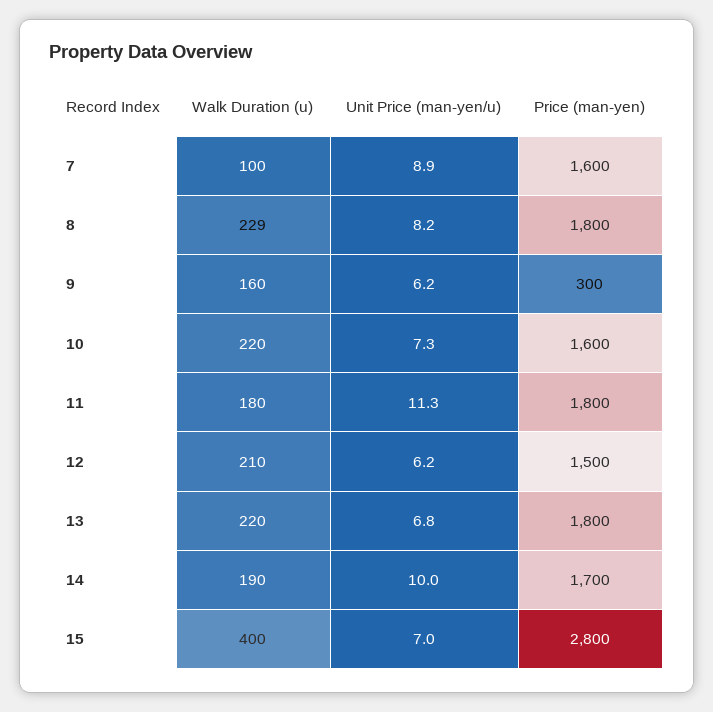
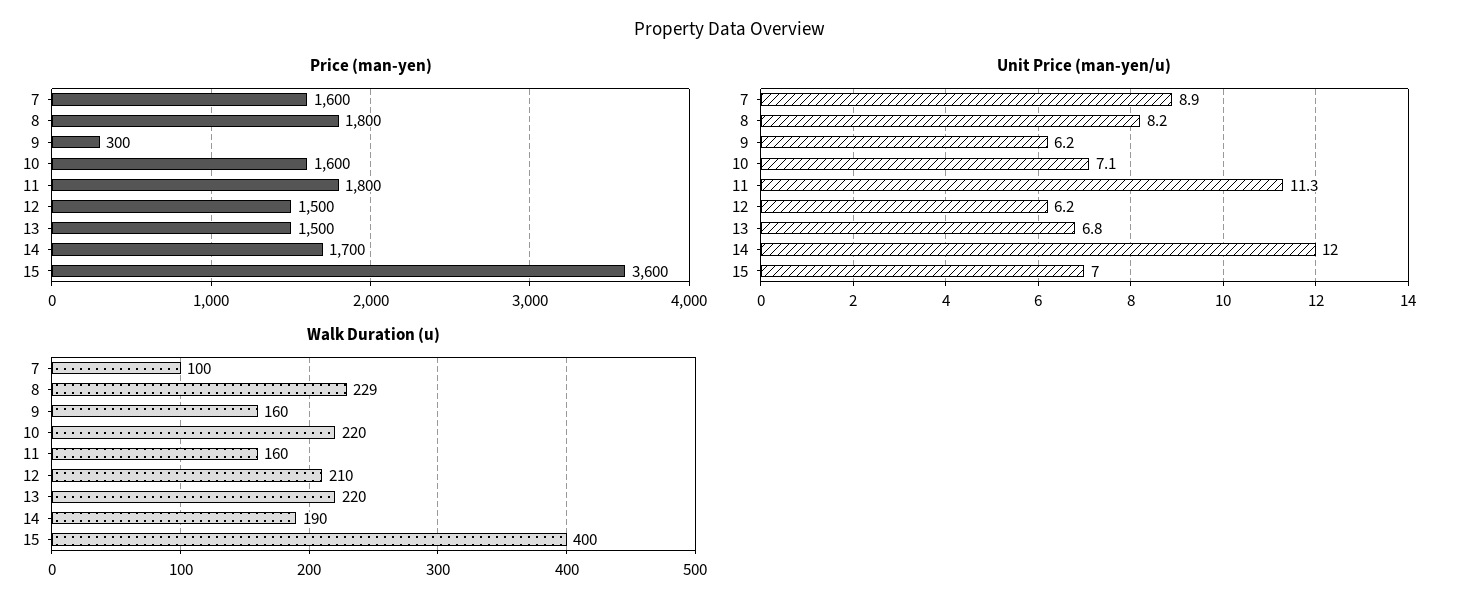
Unit Price (man-yen/u), 10: 7.3 -> 7.1
Walk Duration (u), 11: 180 -> 160
Price (man-yen), 13: 1800 -> 1500
Unit Price (man-yen/u), 14: 10 -> 12
Price (man-yen), 15: 2800 -> 3600

